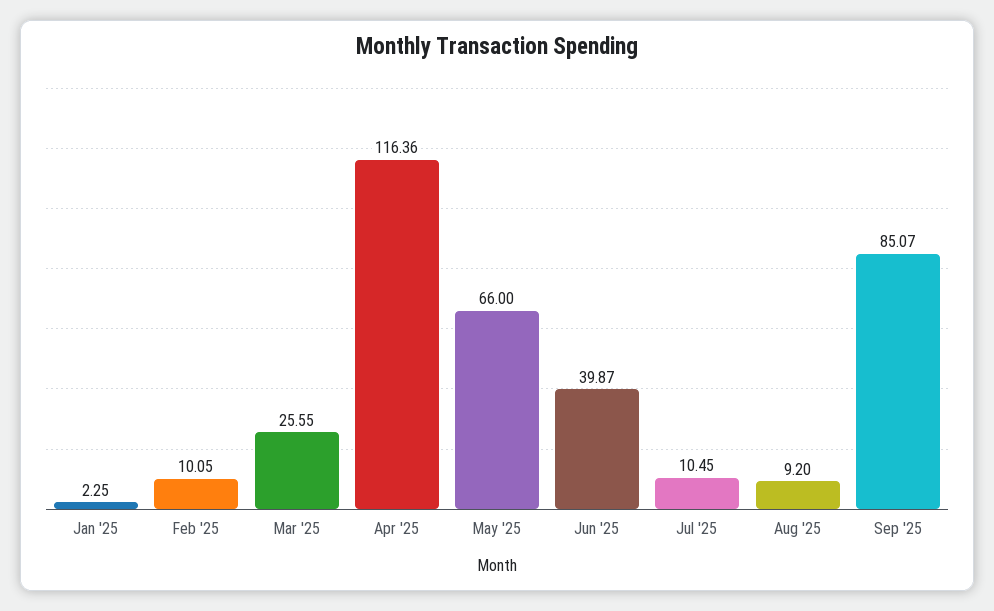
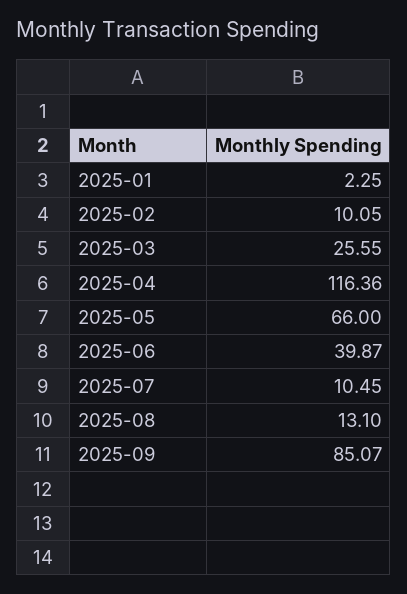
Aug '25: 9.2 -> 13.1

